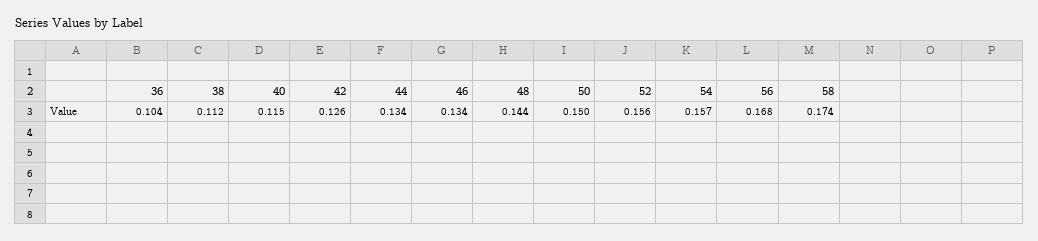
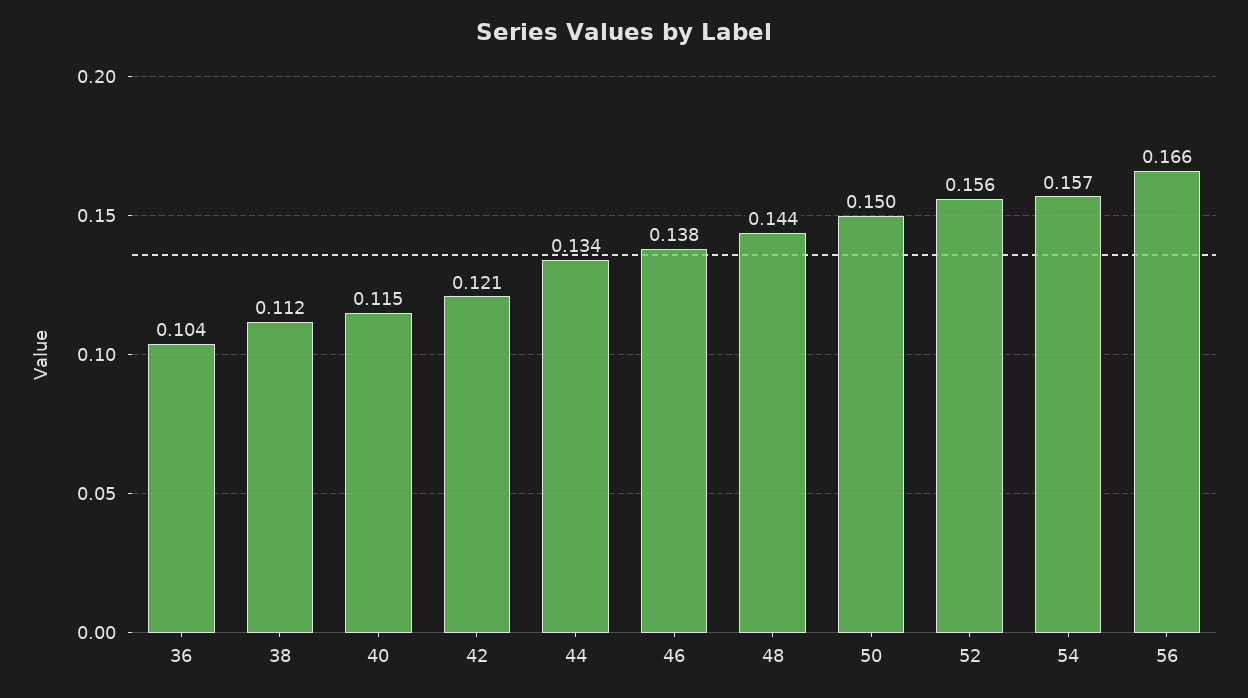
42: 0.126 -> 0.121
46: 0.134 -> 0.138
56: 0.168 -> 0.166
58: 0.174 -> none

